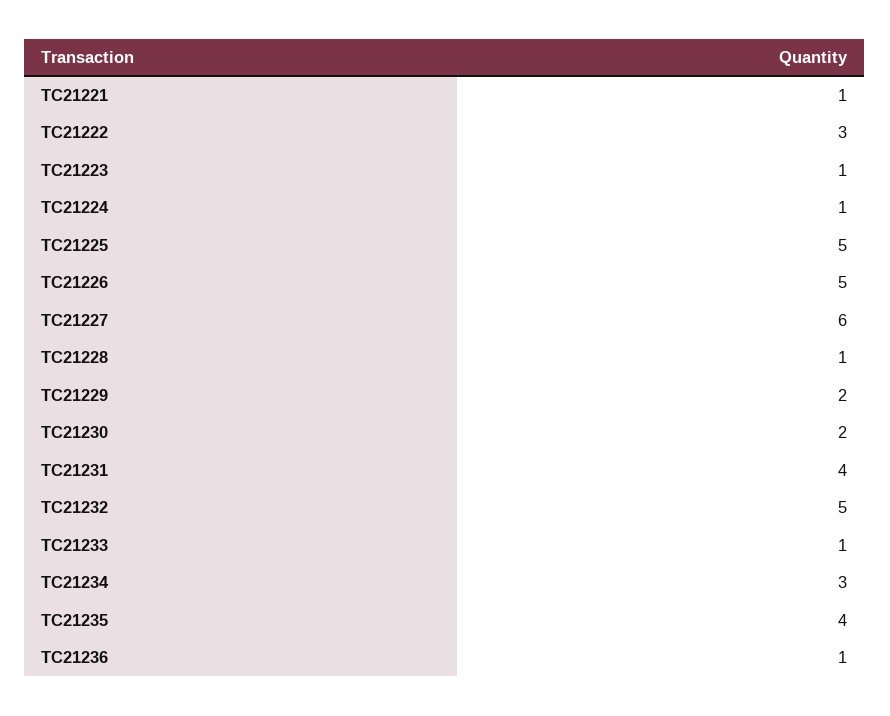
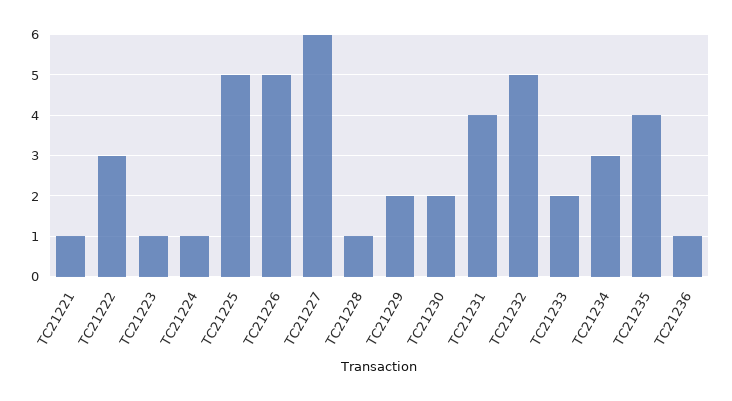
TC21233: 1 -> 2

